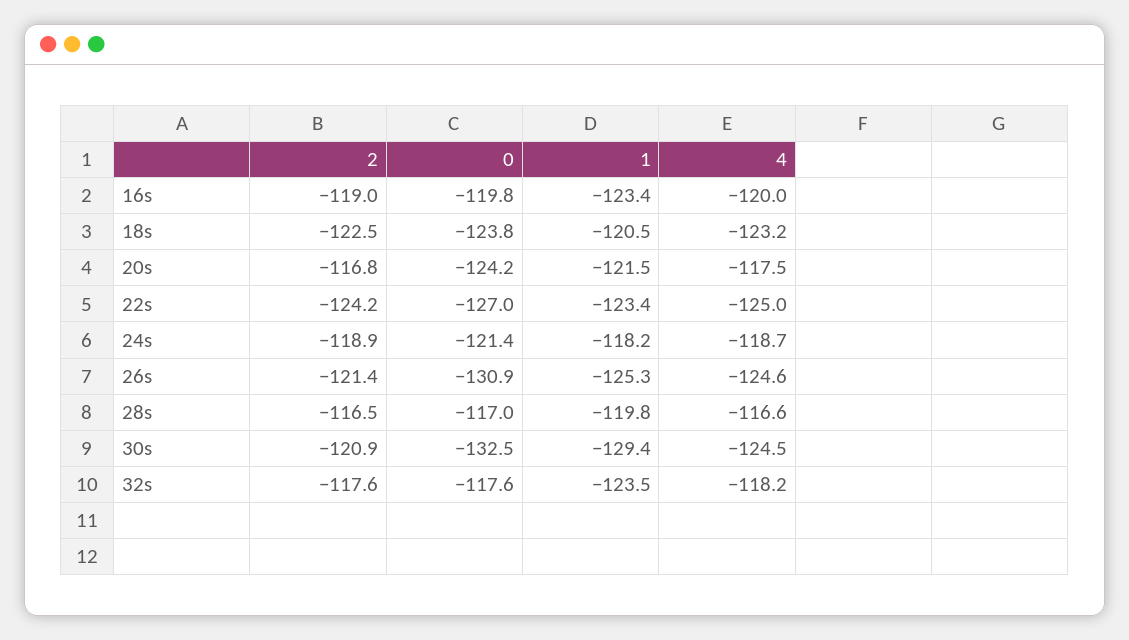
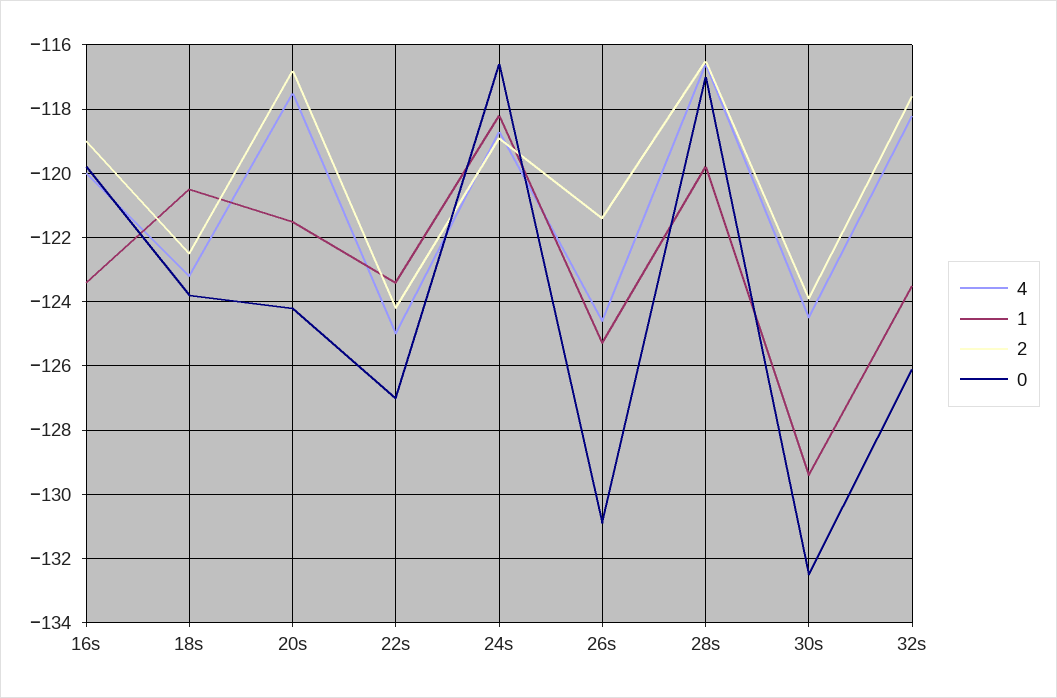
0, 24s: -121.4 -> -116.5
2, 30s: -120.9 -> -124
0, 32s: -117.6 -> -126

